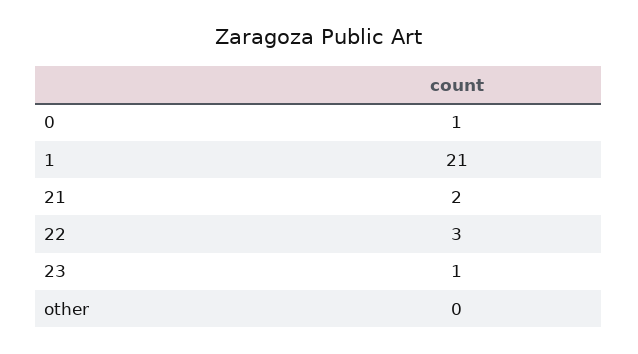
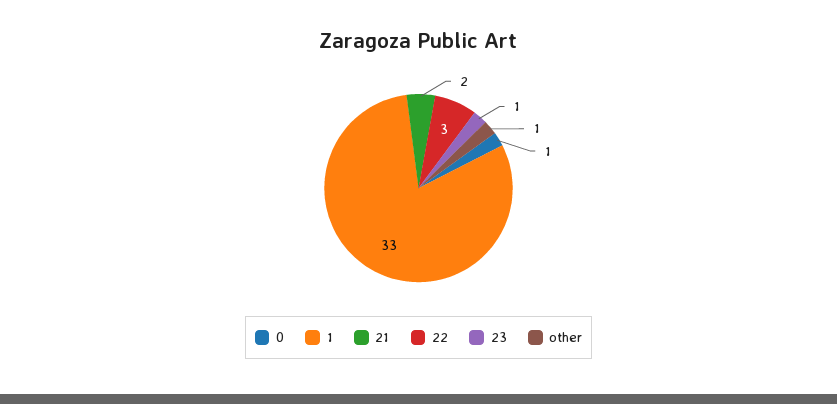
1: 21 -> 33
other: 0 -> 1

